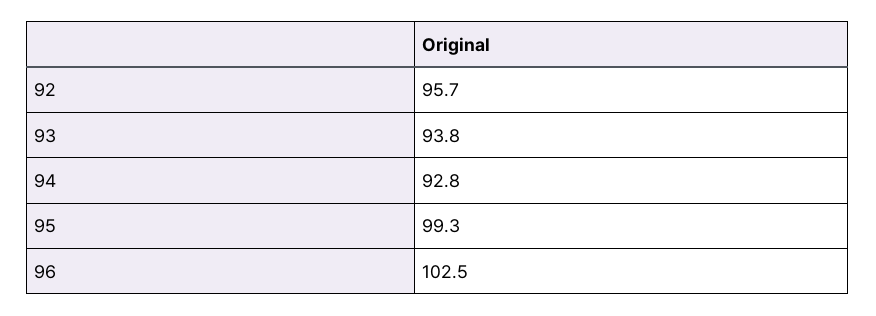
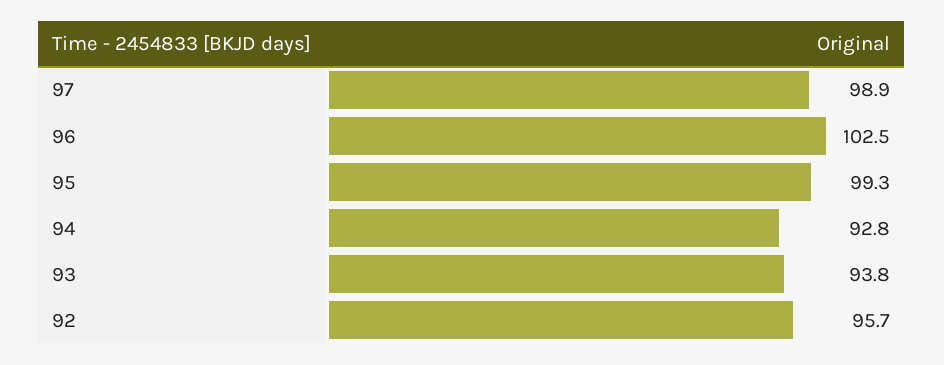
97: none -> 98.9

